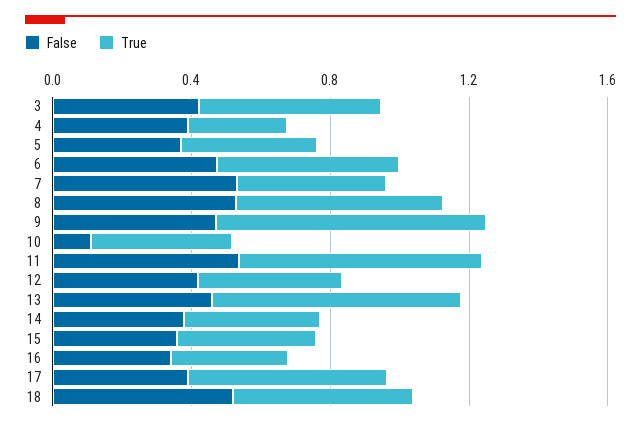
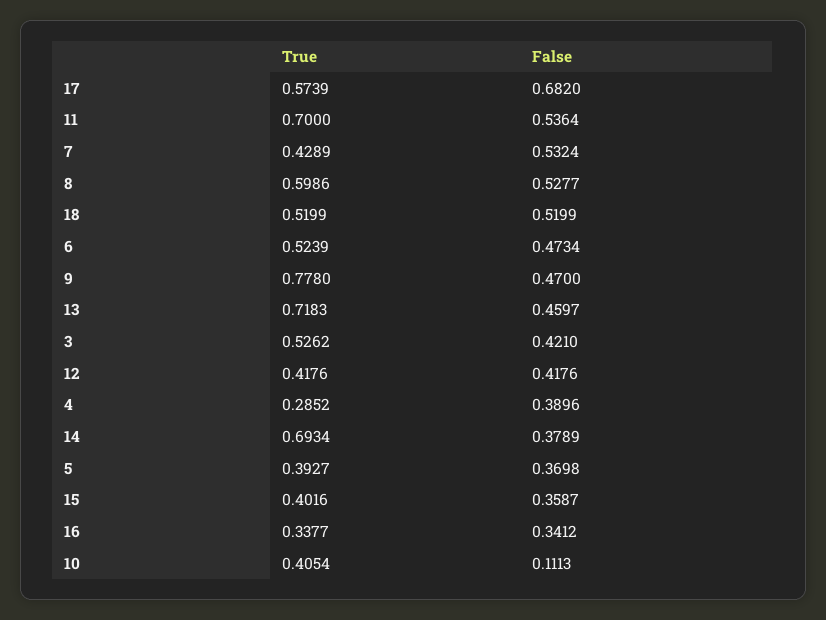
True, 14: 0.4 -> 0.6934
False, 17: 0.4 -> 0.682

